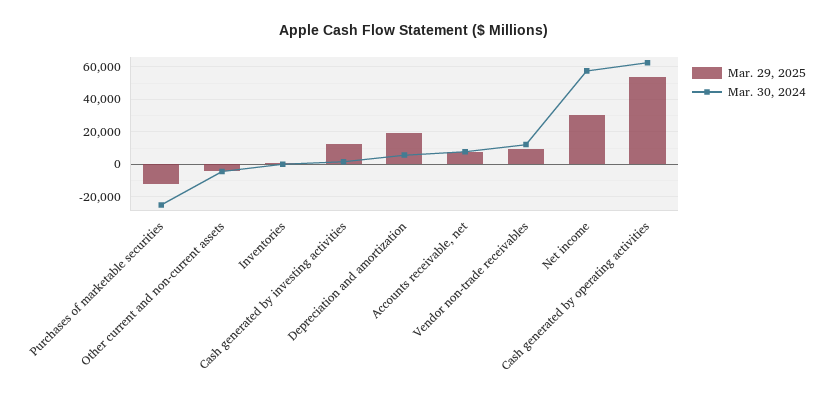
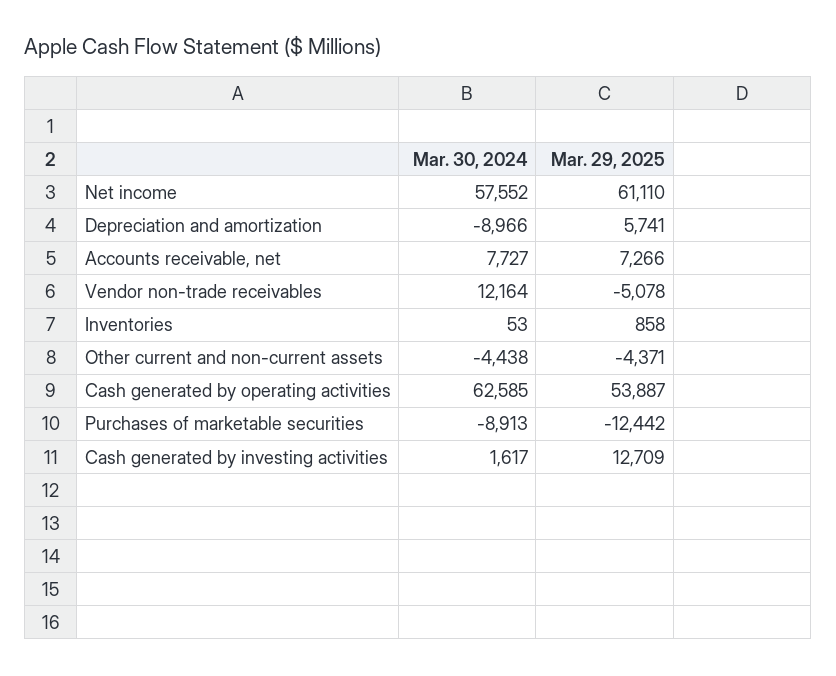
Mar. 30, 2024, Purchases of marketable securities: -25000 -> -8913
Mar. 29, 2025, Depreciation and amortization: 20000 -> 5741
Mar. 30, 2024, Depreciation and amortization: 5000 -> -8966
Mar. 29, 2025, Vendor non-trade receivables: 10000 -> -5078
Mar. 29, 2025, Net income: 30000 -> 61110

